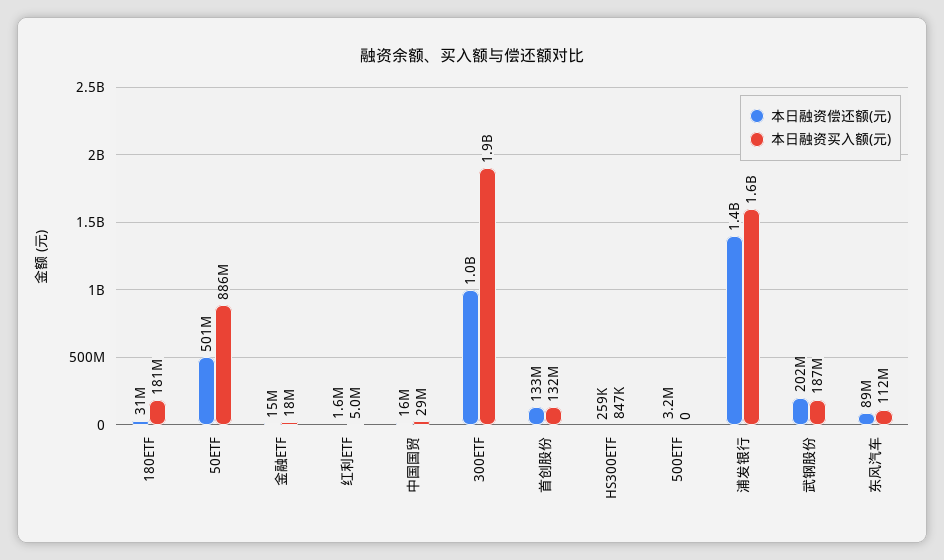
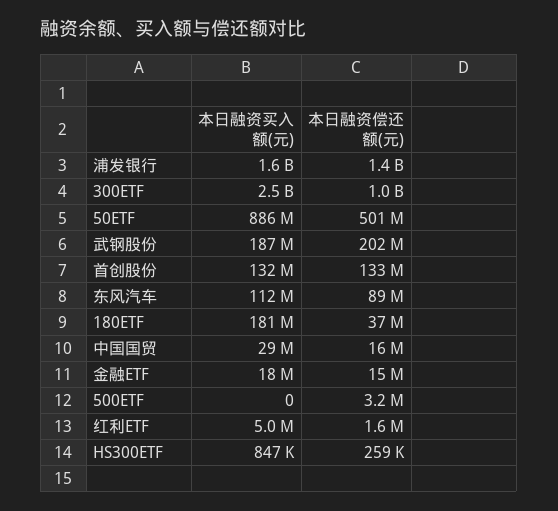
本日融资偿还额(元), 180ETF: 31000000 -> 37000000
本日融资买入额(元), 300ETF: 1900000000 -> 2500000000

